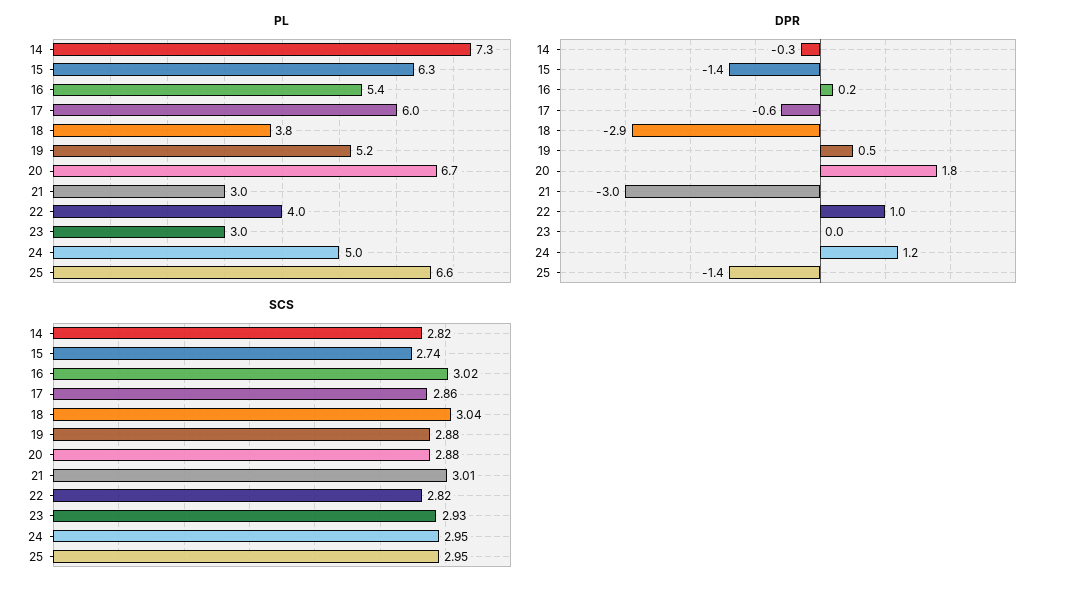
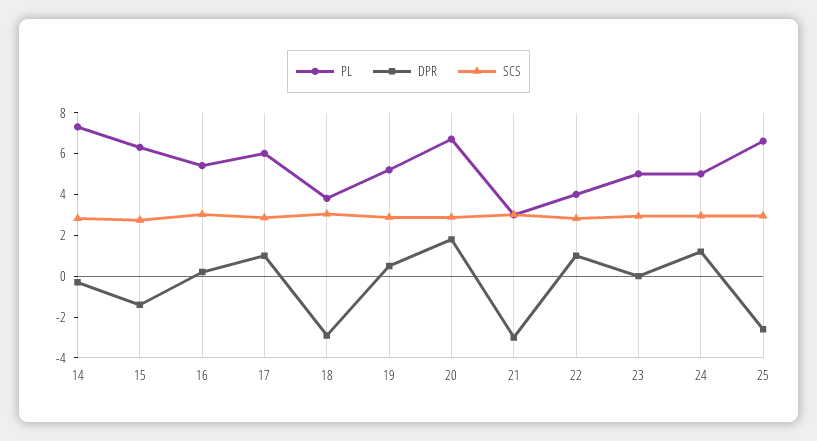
PL, 23: 3 -> 5
DPR, 17: -0.6 -> 1
DPR, 25: -1.4 -> -2.5

